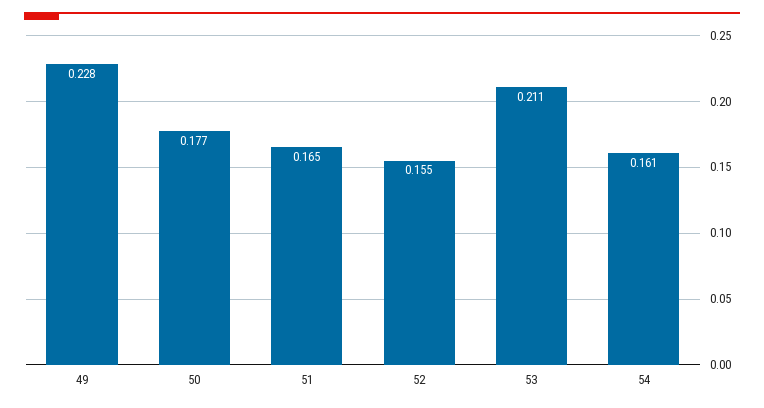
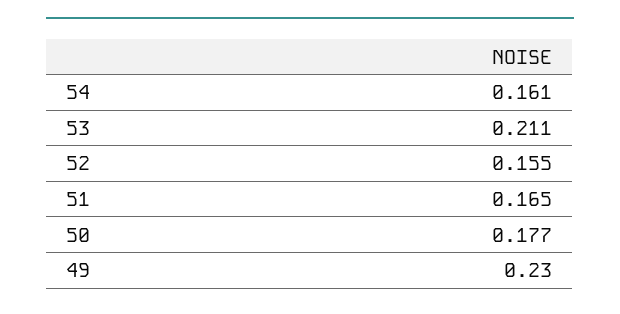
49: 0.228 -> 0.23

